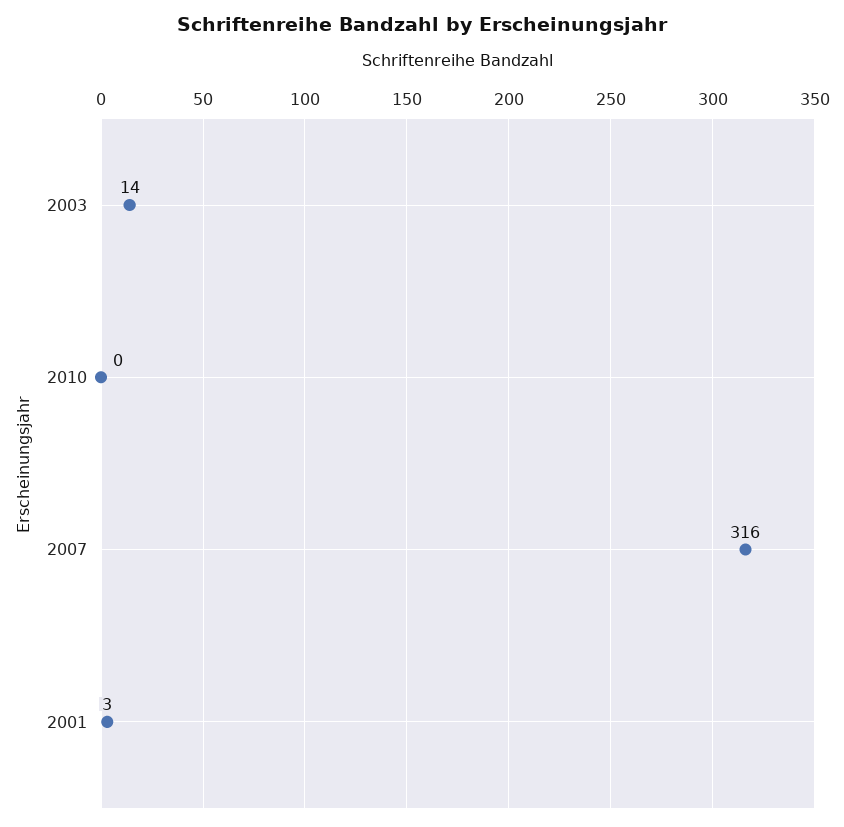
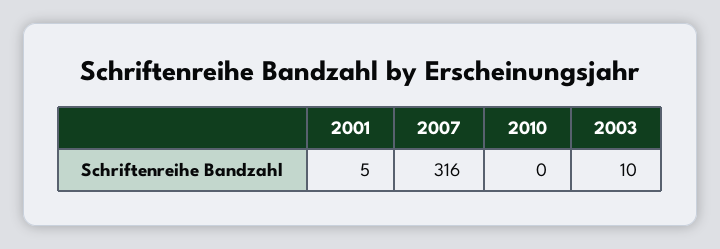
2003: 14 -> 10
2001: 3 -> 5

